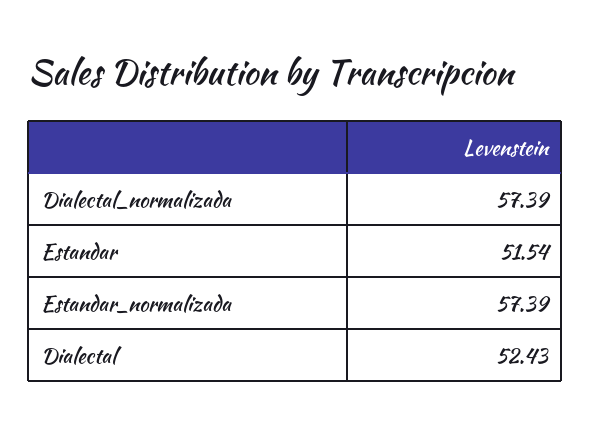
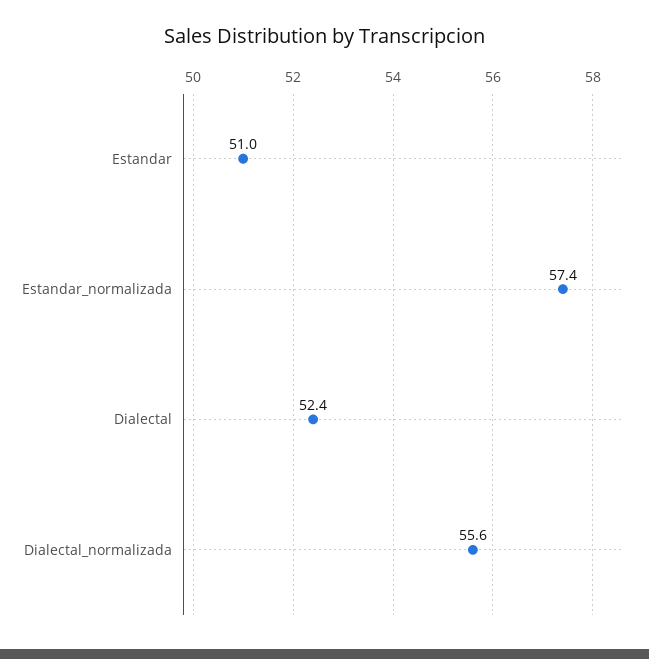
Dialectal_normalizada: 57.39 -> 55.6
Estandar: 51.54 -> 51

